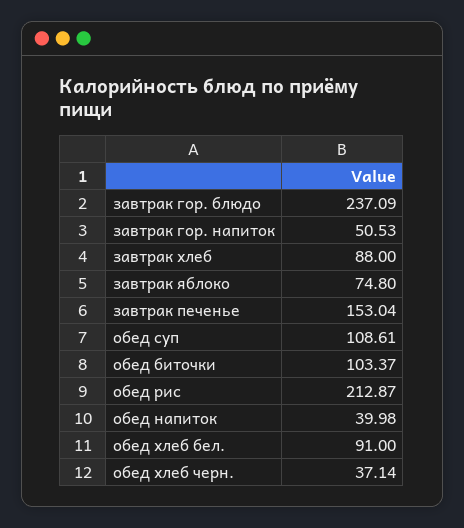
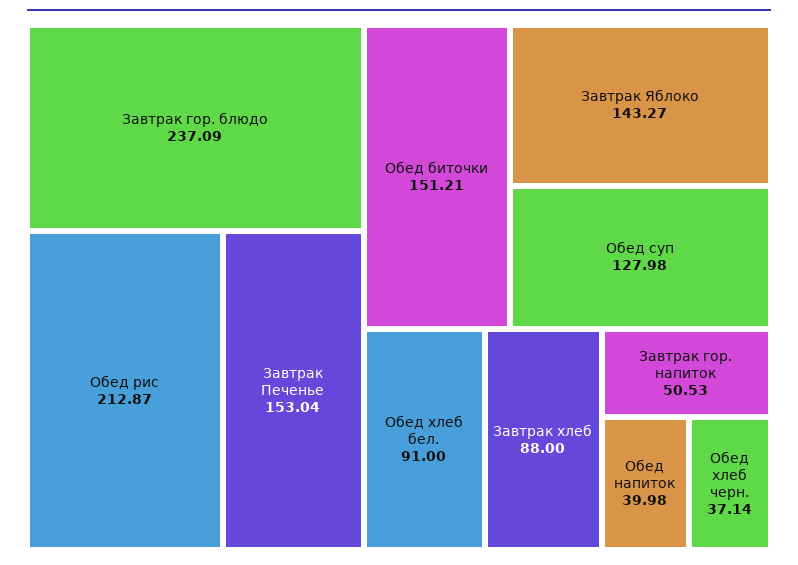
завтрак яблоко: 74.8 -> 143.27
обед суп: 108.61 -> 127.98
обед биточки: 103.37 -> 151.21

